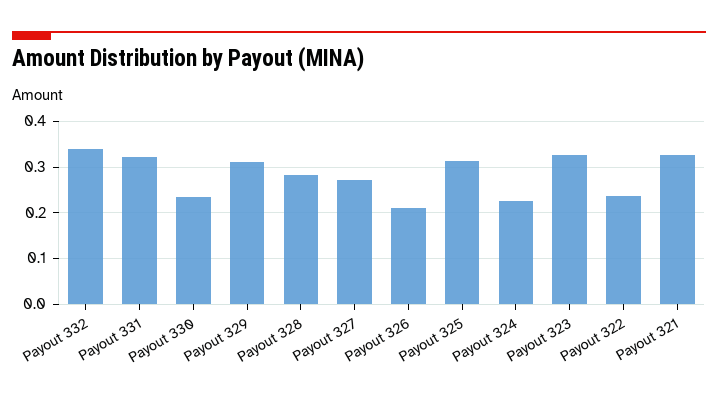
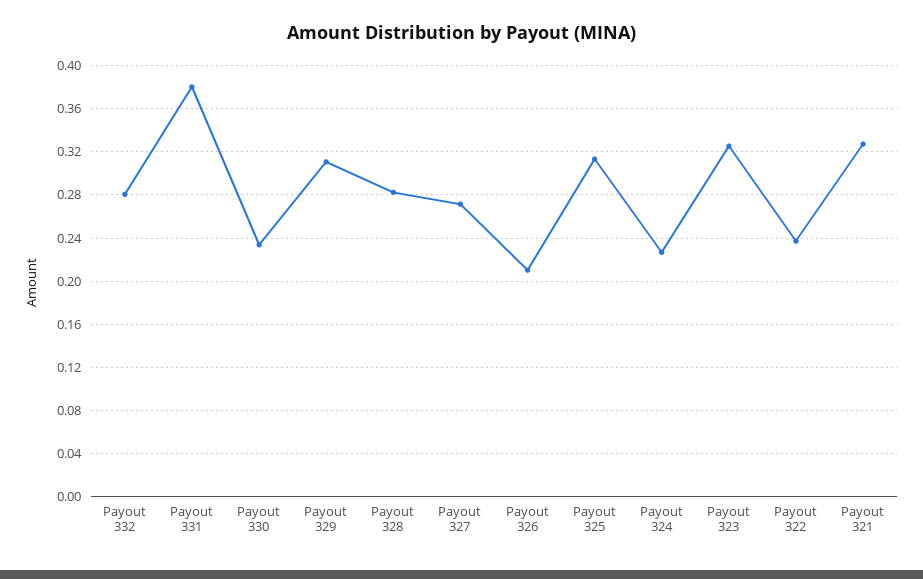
Payout 332: 0.34 -> 0.28
Payout 331: 0.32 -> 0.38

